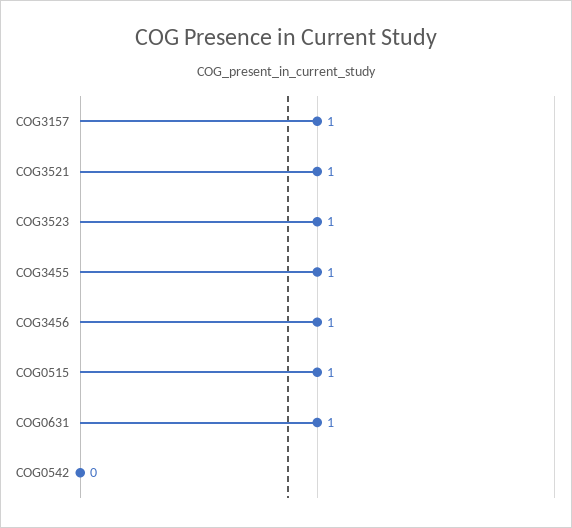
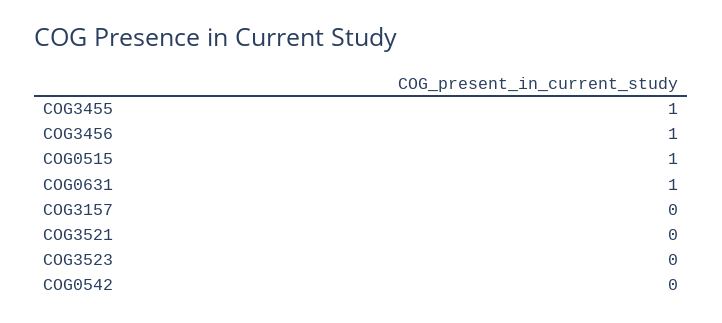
COG3157: 1 -> 0
COG3521: 1 -> 0
COG3523: 1 -> 0

